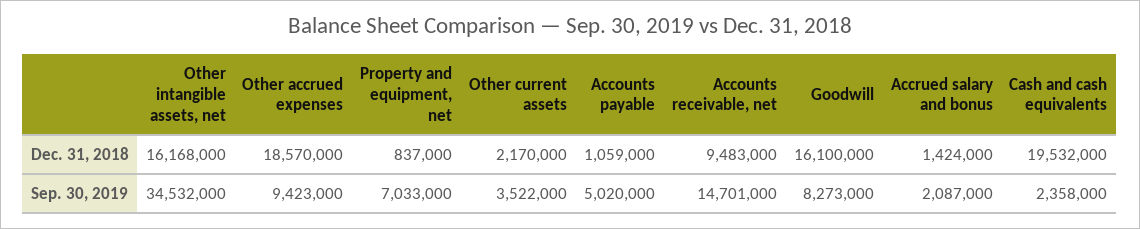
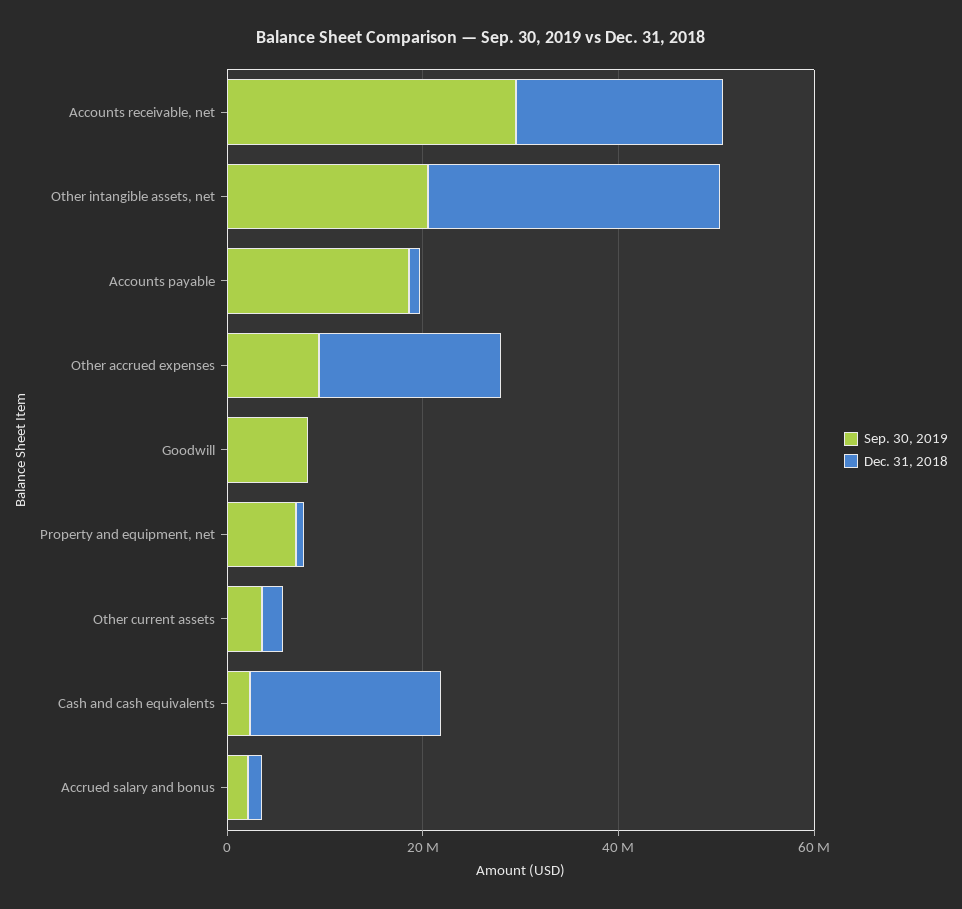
Dec. 31, 2018, Other intangible assets, net: 16168000 -> 30000000
Dec. 31, 2018, Accounts receivable, net: 9483000 -> 20000000
Dec. 31, 2018, Goodwill: 16100000 -> 0
Sep. 30, 2019, Other intangible assets, net: 34532000 -> 20000000
Sep. 30, 2019, Accounts payable: 5020000 -> 20000000
Sep. 30, 2019, Accounts receivable, net: 14701000 -> 30000000

